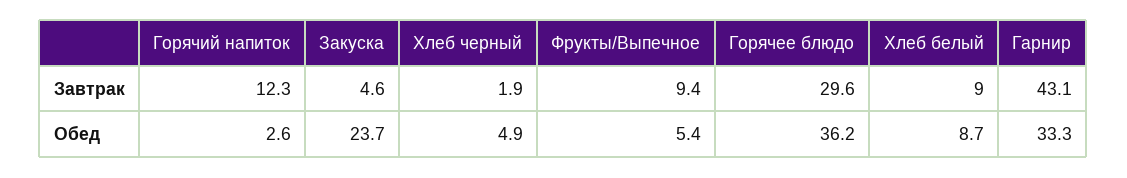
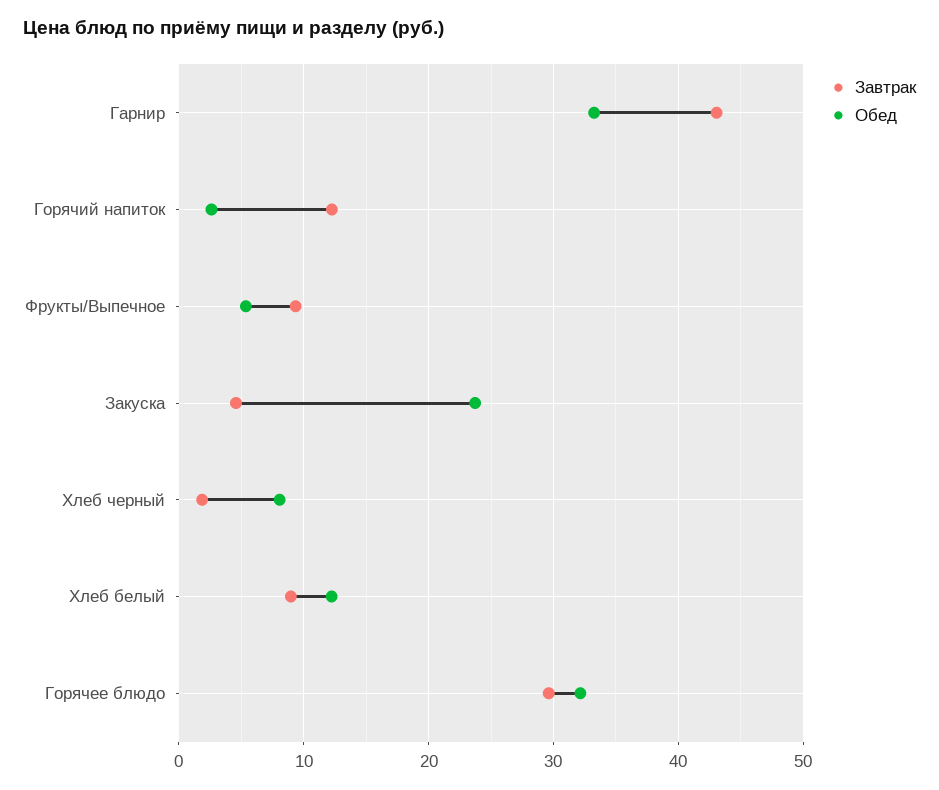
Обед, Хлеб черный: 4.9 -> 8
Обед, Горячее блюдо: 36.2 -> 32
Обед, Хлеб белый: 8.7 -> 12

